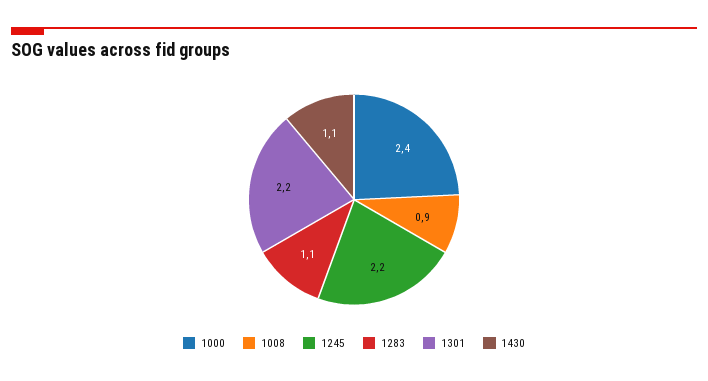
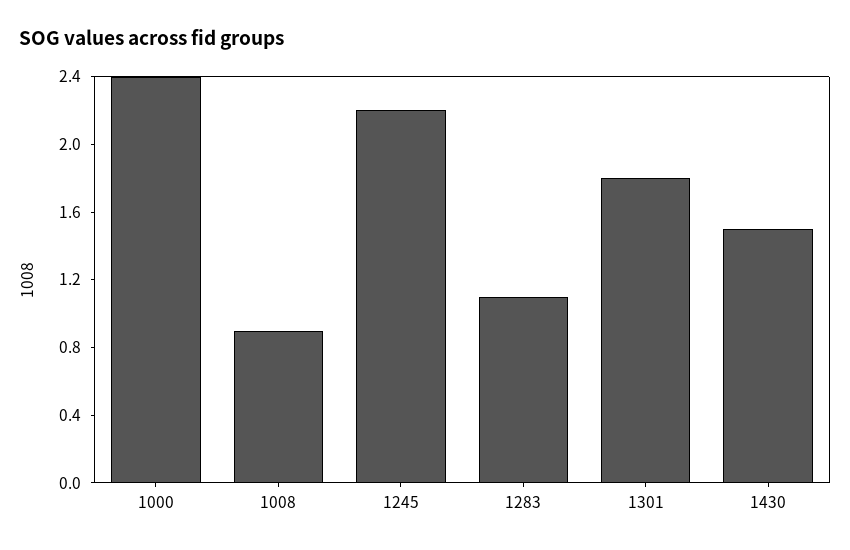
1301: 2.2 -> 1.8
1430: 1.1 -> 1.5

